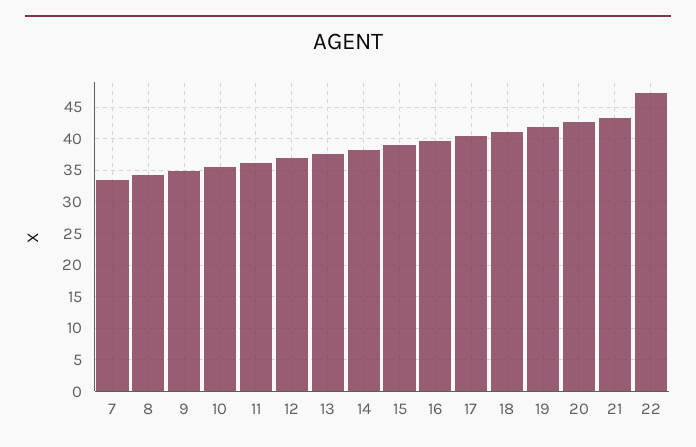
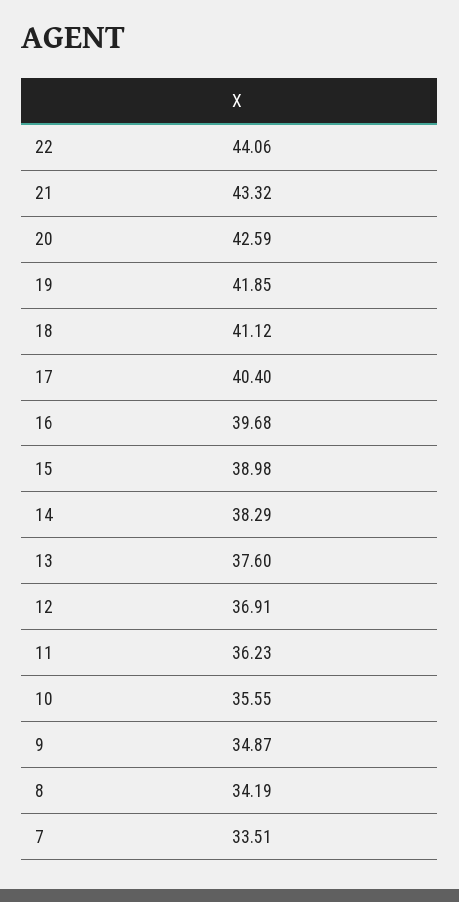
22: 47 -> 44.06

